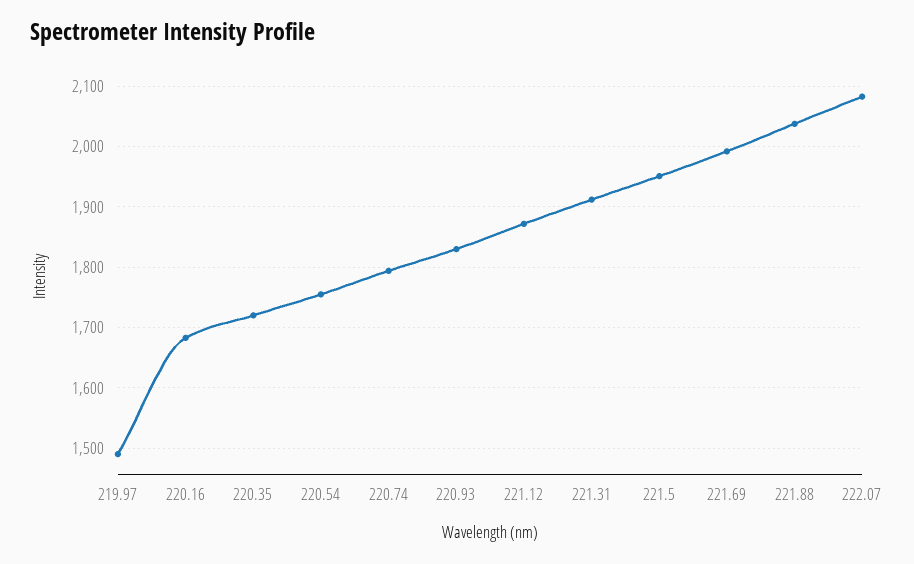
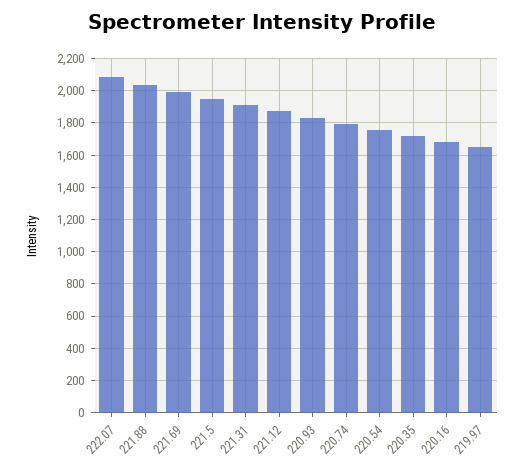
219.97: 1490 -> 1650

